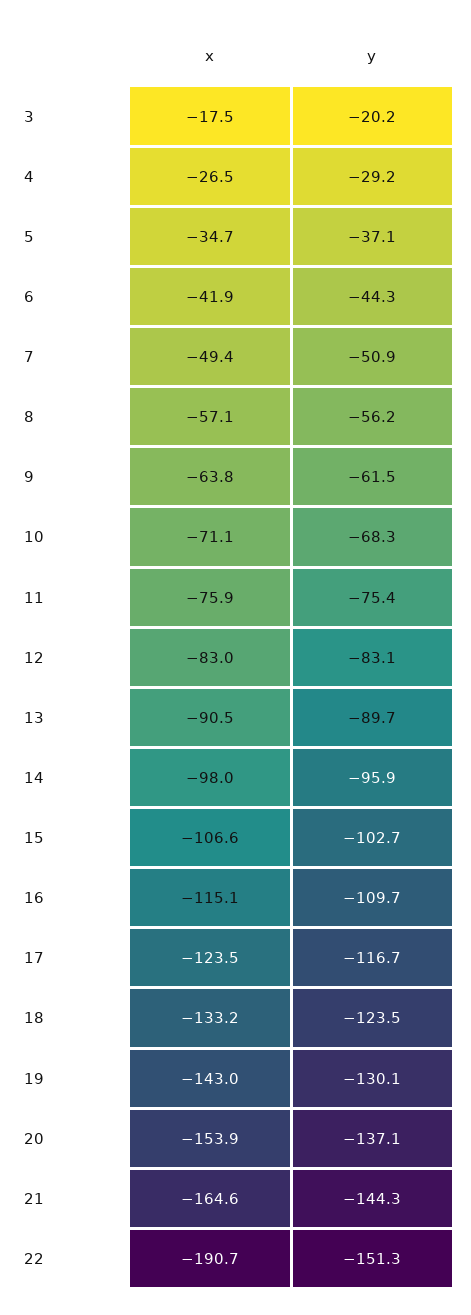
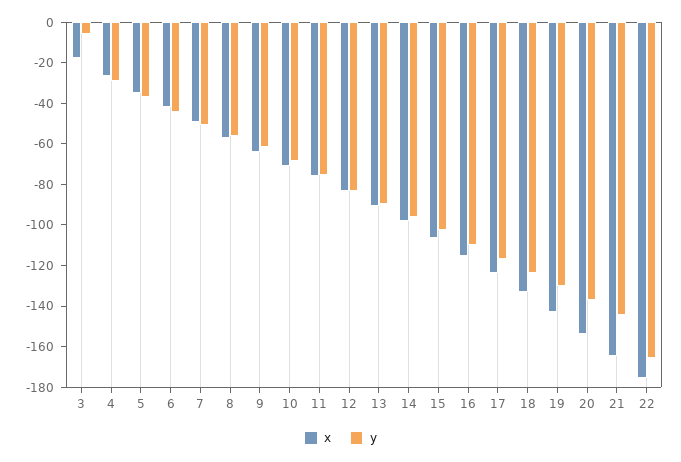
y, 3: -20.2 -> -5
x, 22: -190.7 -> -175
y, 22: -151.3 -> -165

